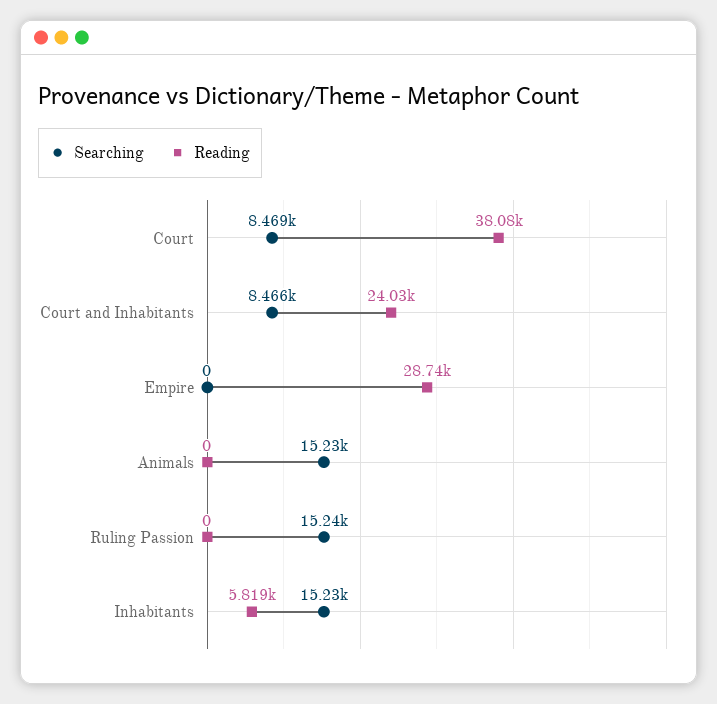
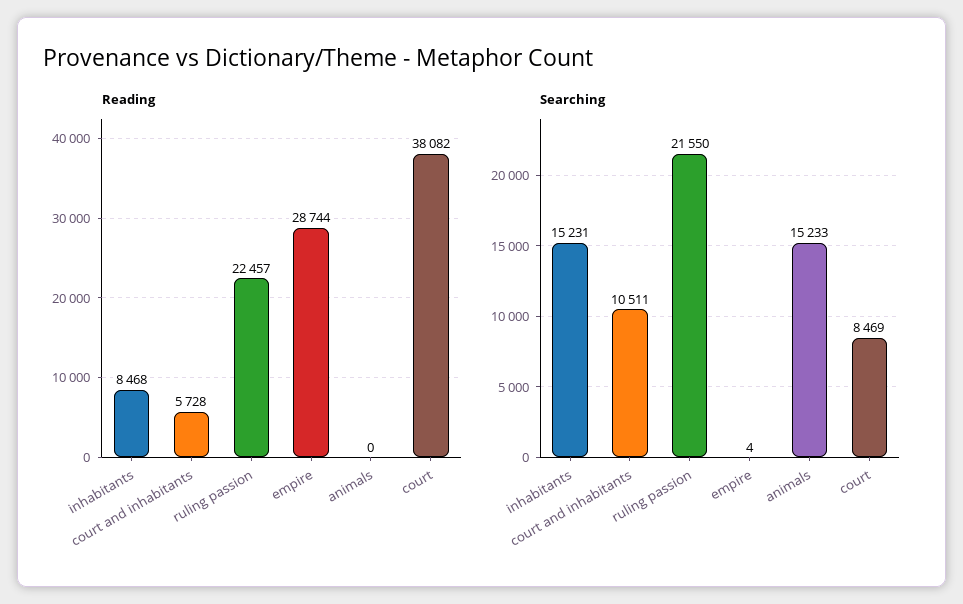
Searching, Court and Inhabitants: 8466 -> 10511
Reading, Court and Inhabitants: 24030 -> 5728
Searching, Empire: 0 -> 4
Searching, Ruling Passion: 15240 -> 21550
Reading, Ruling Passion: 0 -> 22457
Reading, Inhabitants: 5819 -> 8468

